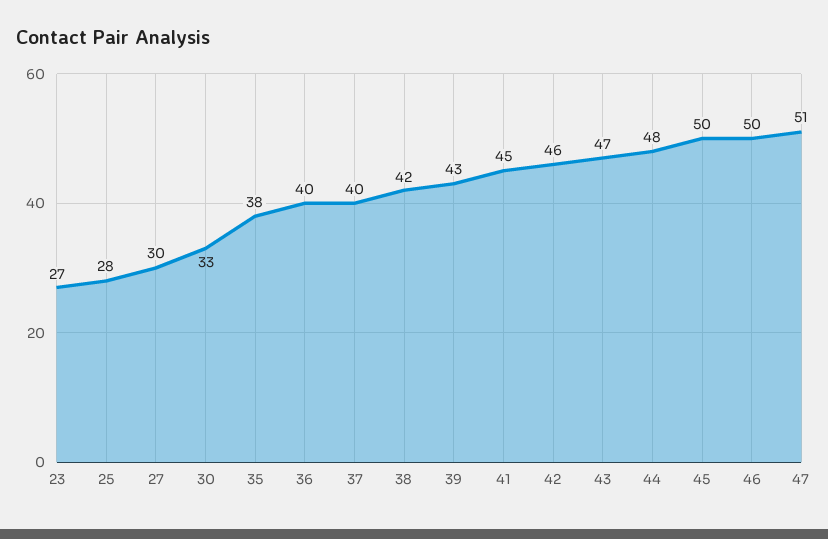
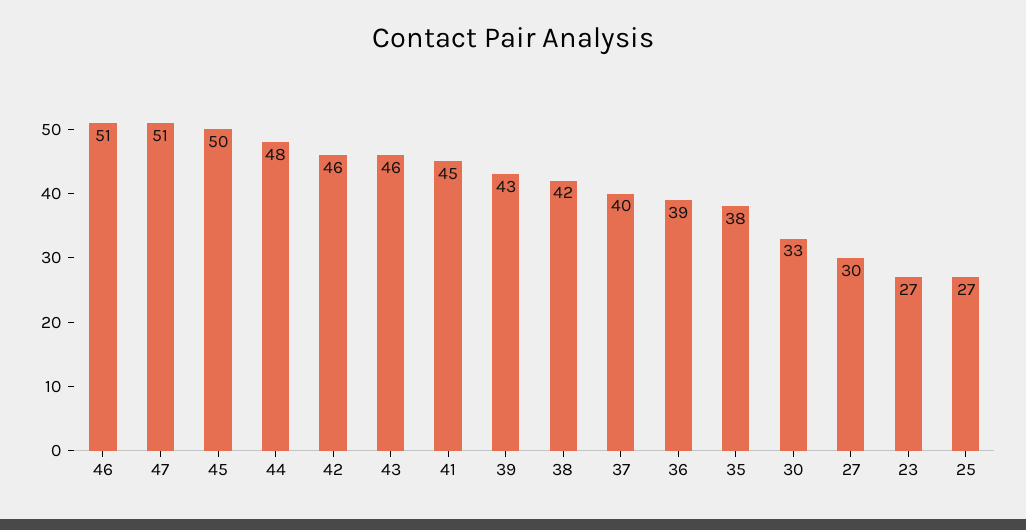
25: 28 -> 27
36: 40 -> 39
43: 47 -> 46
46: 50 -> 51

